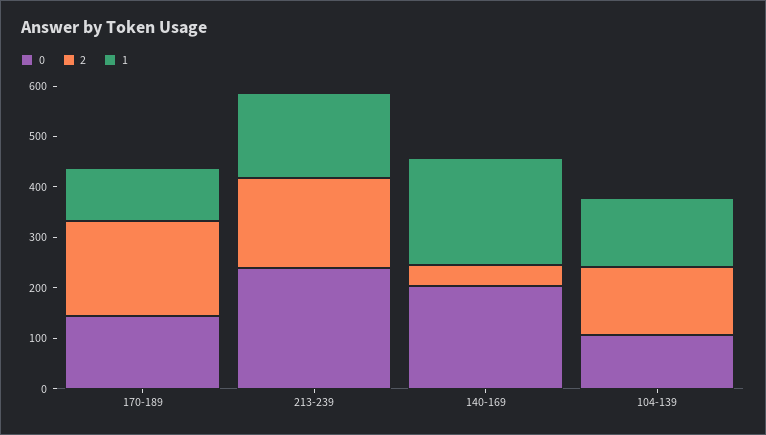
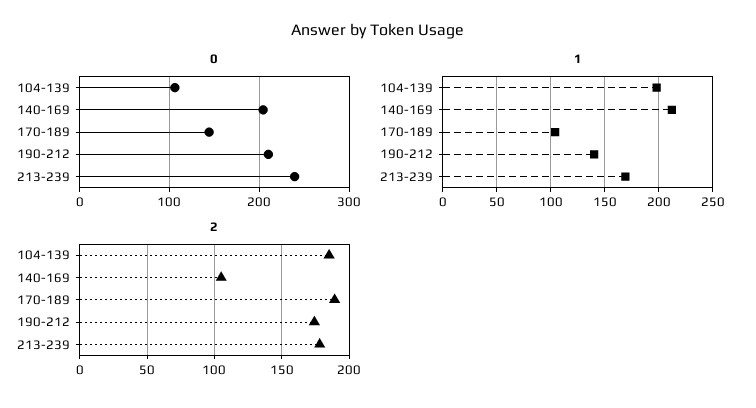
2, 140-169: 40 -> 105
2, 104-139: 140 -> 185
1, 104-139: 140 -> 200
0, 190-212: none -> 210
1, 190-212: none -> 140
2, 190-212: none -> 175

